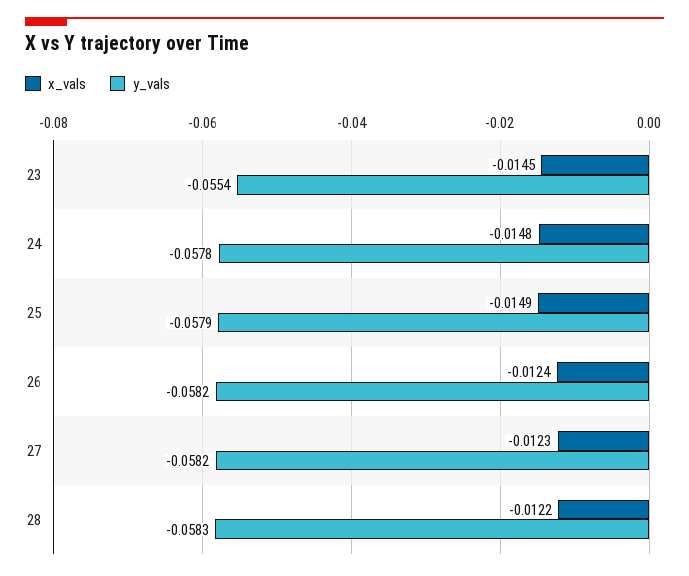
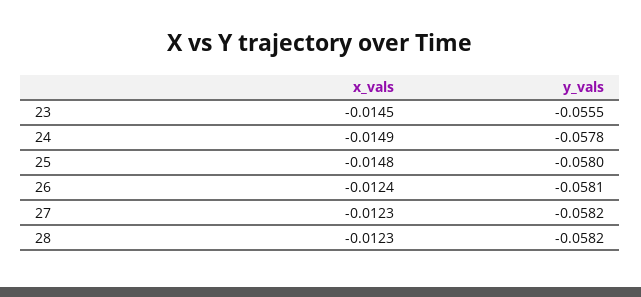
y_vals, 23: -0.0554 -> -0.0555
x_vals, 24: -0.0148 -> -0.0149
x_vals, 25: -0.0149 -> -0.0148
y_vals, 25: -0.0579 -> -0.058
y_vals, 26: -0.0582 -> -0.0581
x_vals, 28: -0.0122 -> -0.0123
y_vals, 28: -0.0583 -> -0.0582

